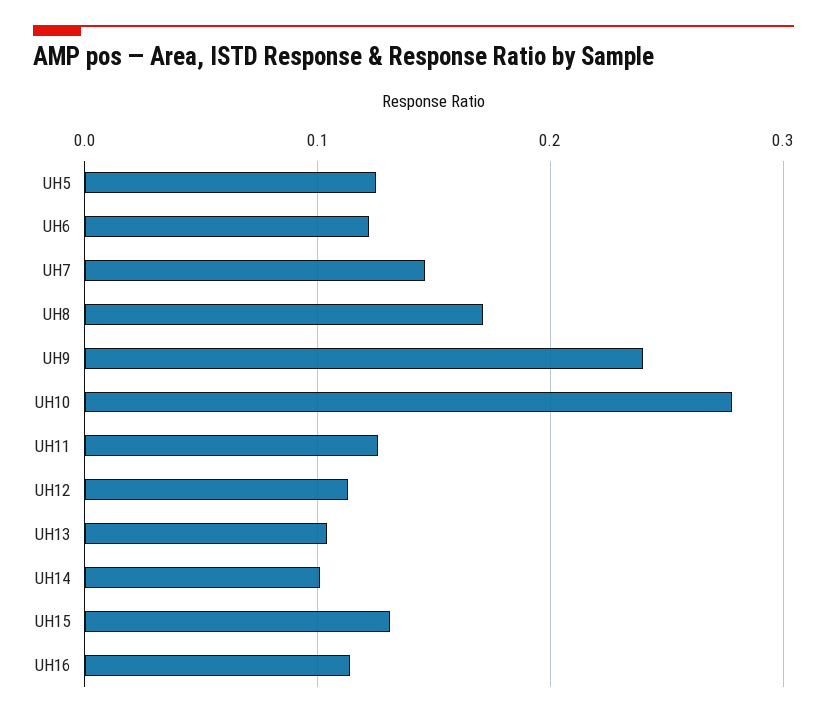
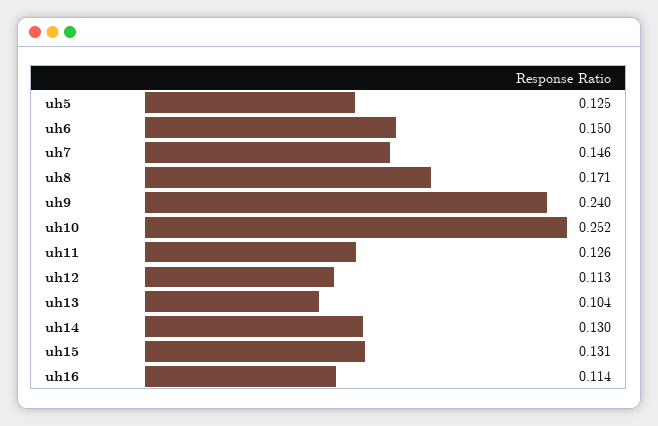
UH6: 0.12 -> 0.15
UH10: 0.28 -> 0.252
UH14: 0.1 -> 0.13

